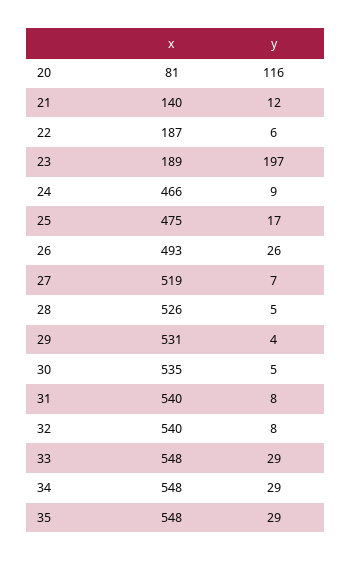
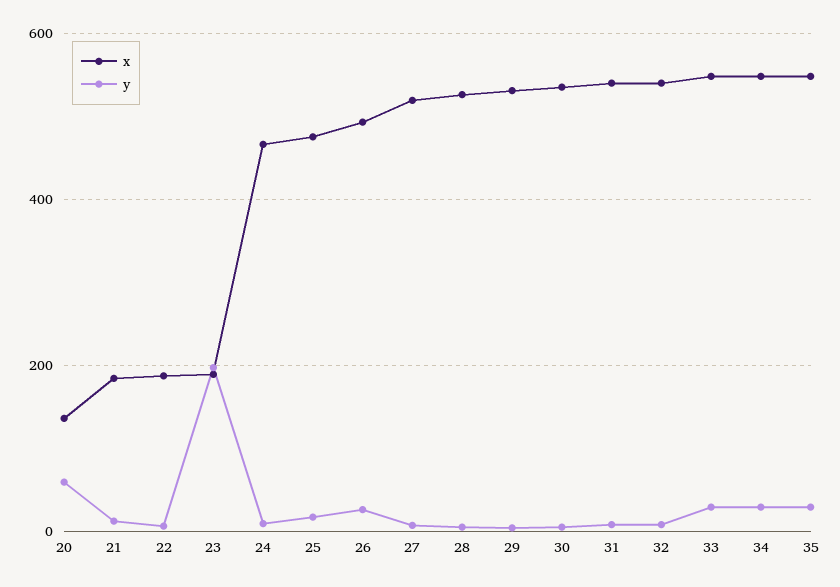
x, 20: 81 -> 140
y, 20: 116 -> 60
x, 21: 140 -> 180

